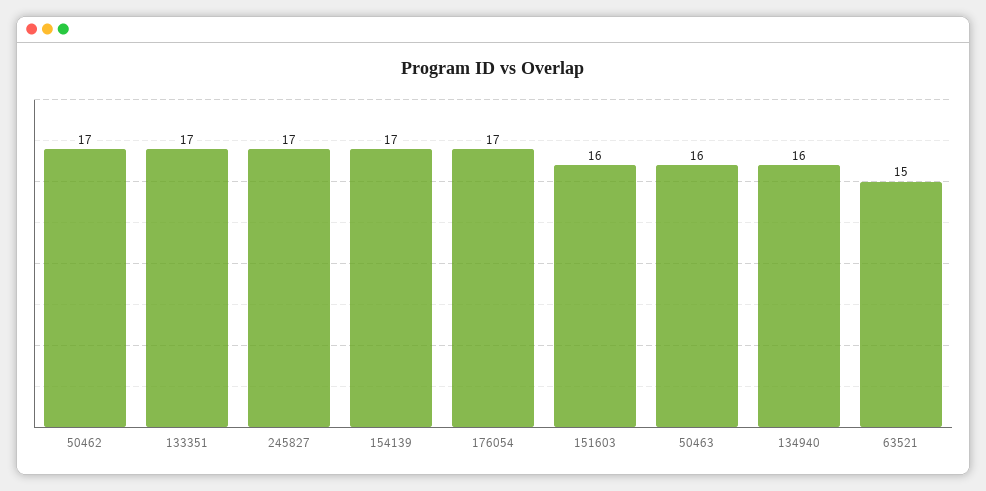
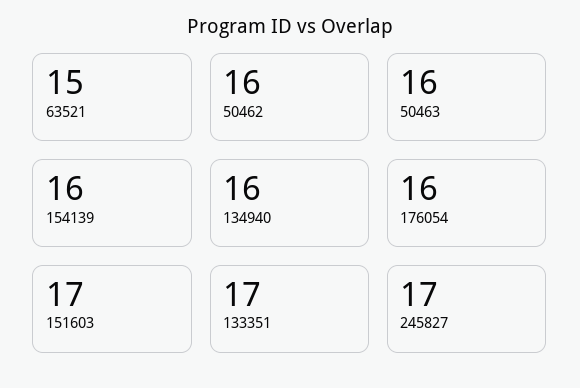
50462: 17 -> 16
154139: 17 -> 16
176054: 17 -> 16
151603: 16 -> 17

